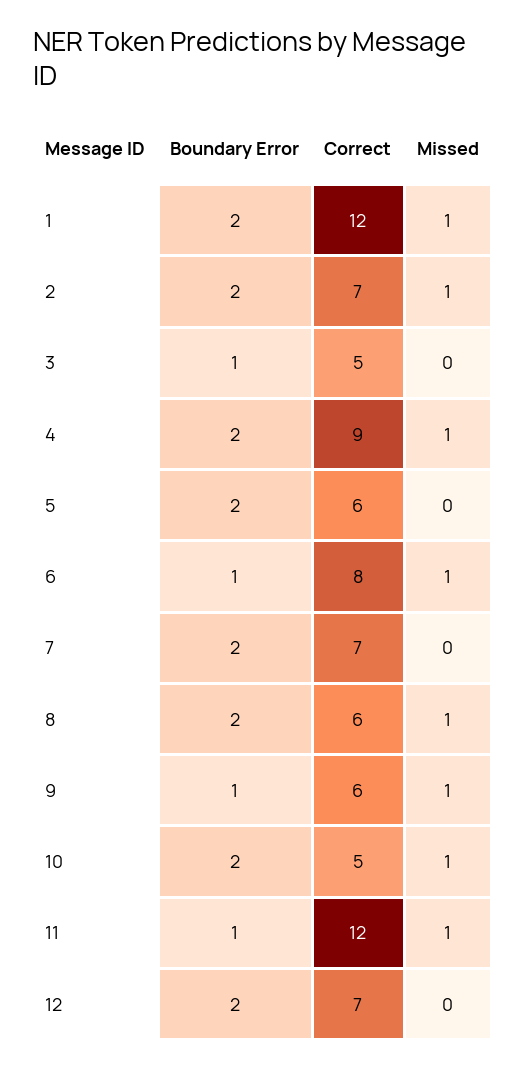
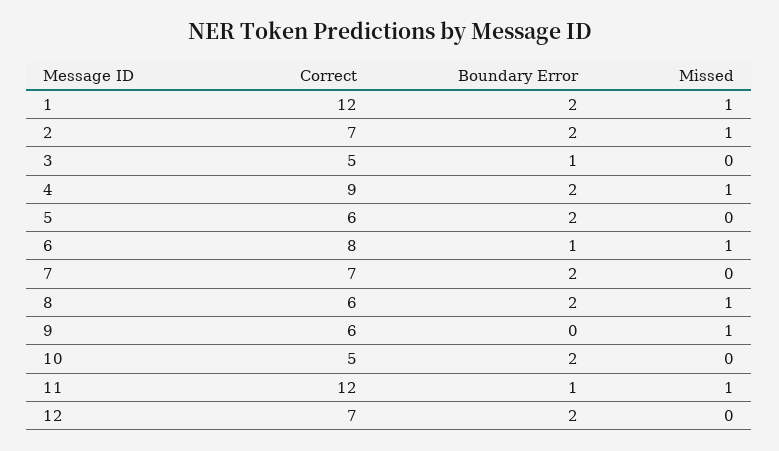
Boundary Error, 9: 1 -> 0
Missed, 10: 1 -> 0

